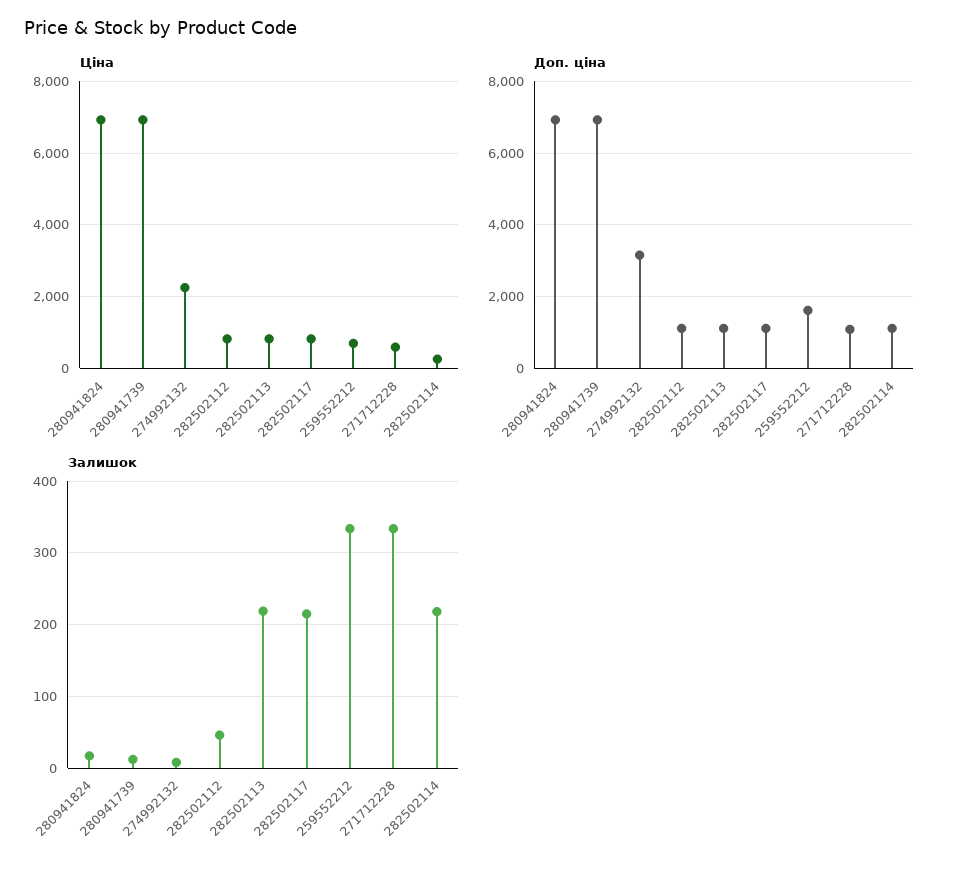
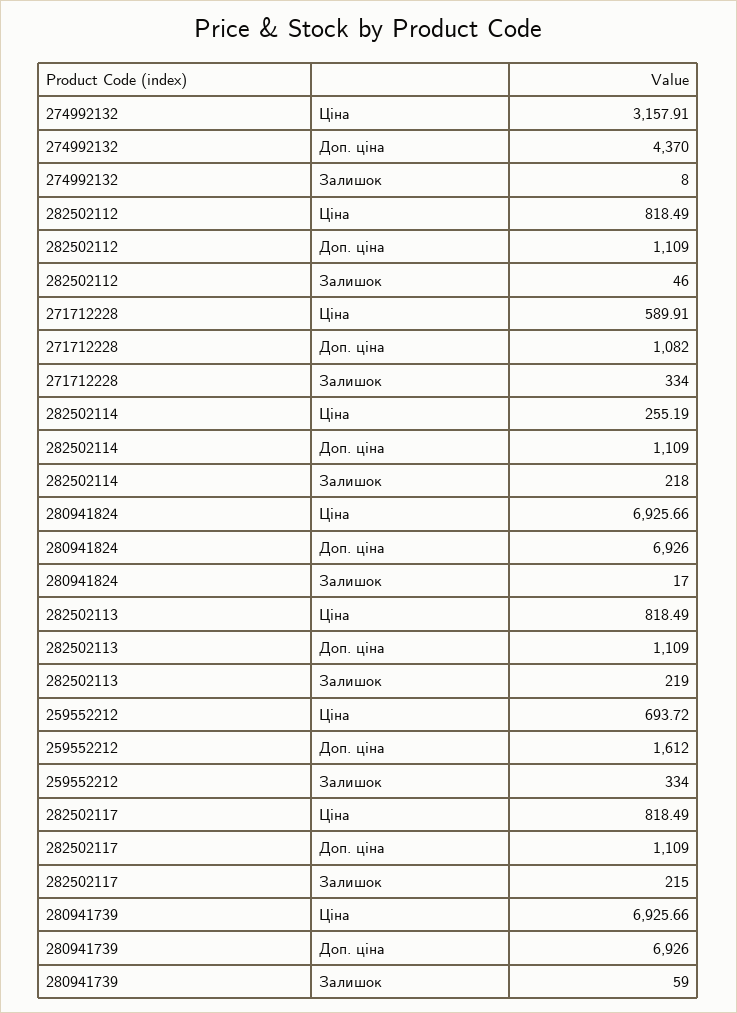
Ціна, 274992132: 2200 -> 3157.91
Доп. ціна, 274992132: 3200 -> 4370
Залишок, 280941739: 10 -> 59

